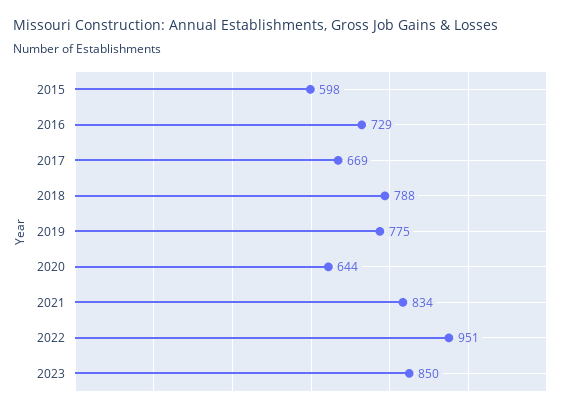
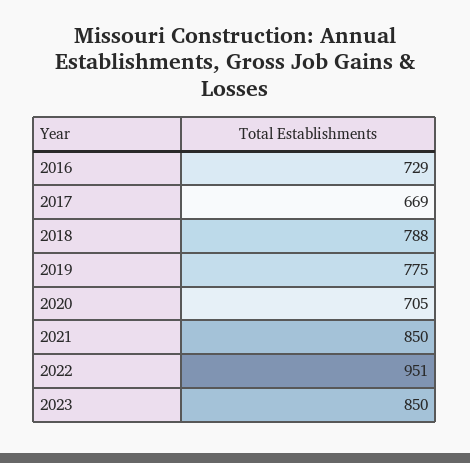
2015: 598 -> none
2020: 644 -> 705
2021: 834 -> 850

